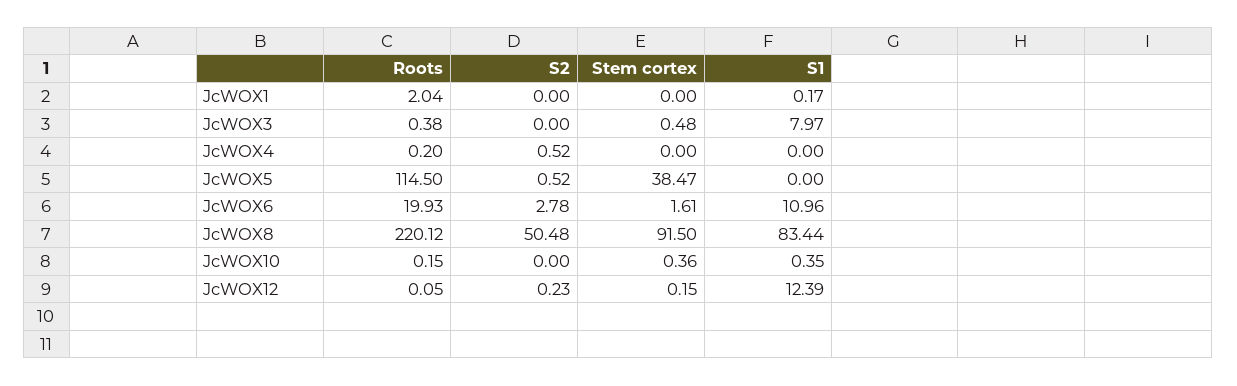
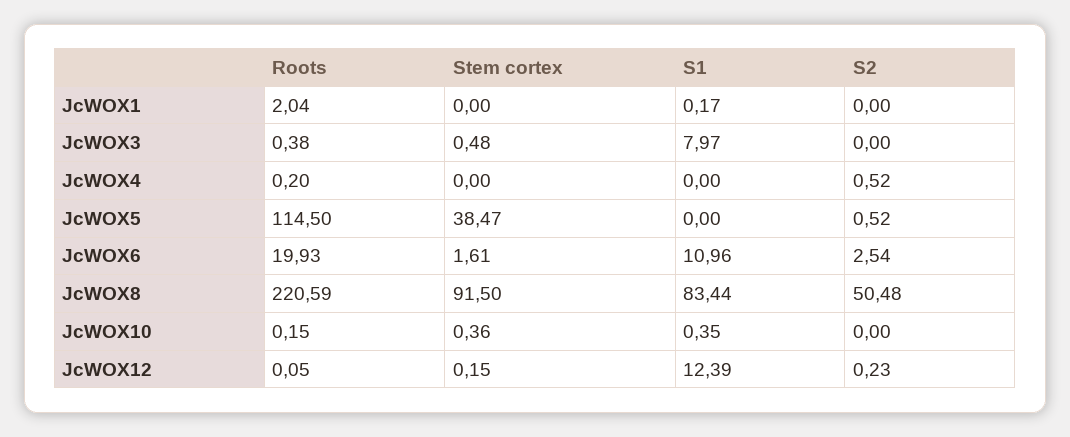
S2, JcWOX6: 2.78 -> 2.54
Roots, JcWOX8: 220.12 -> 220.59

